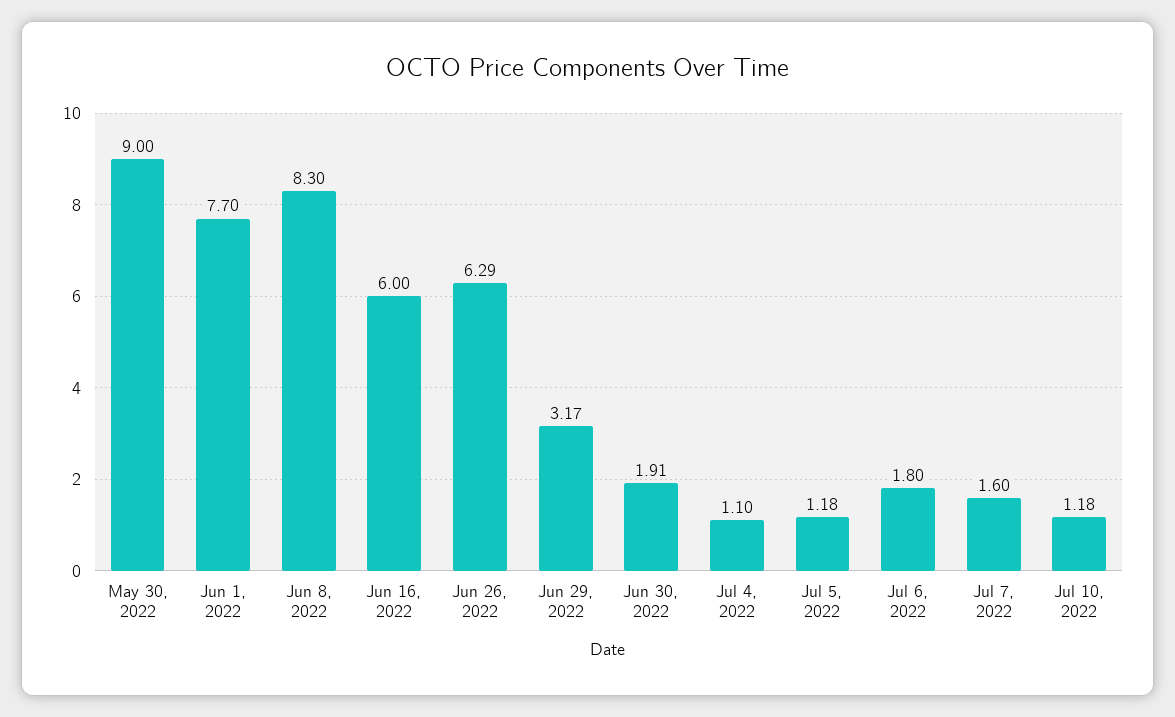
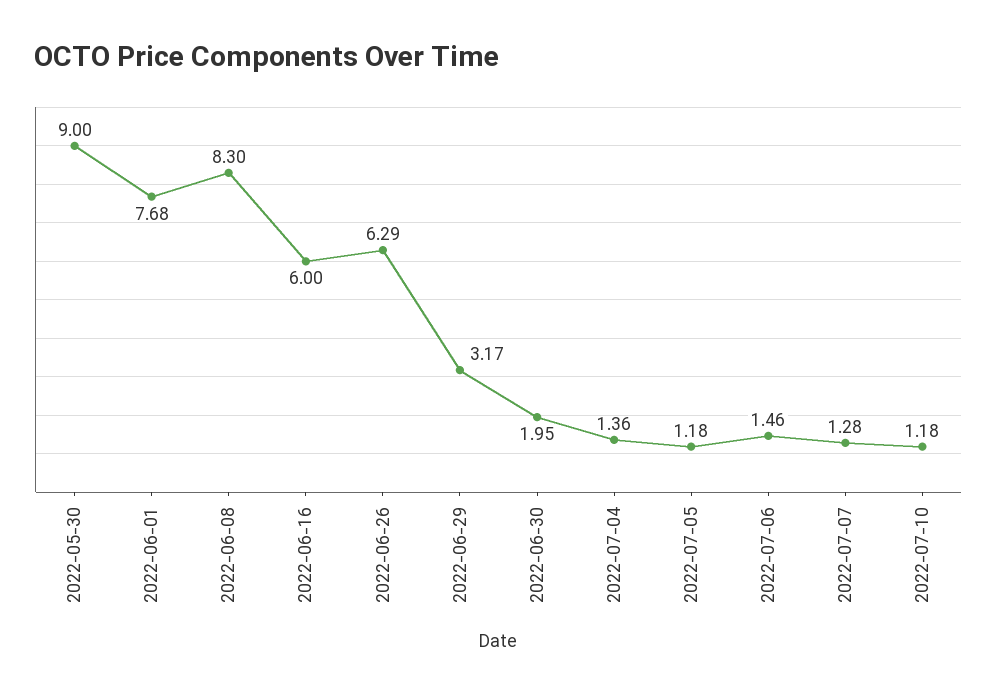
Jun 1, 2022: 7.7 -> 7.68
Jun 30, 2022: 1.91 -> 1.95
Jul 4, 2022: 1.1 -> 1.36
Jul 6, 2022: 1.8 -> 1.46
Jul 7, 2022: 1.6 -> 1.28

